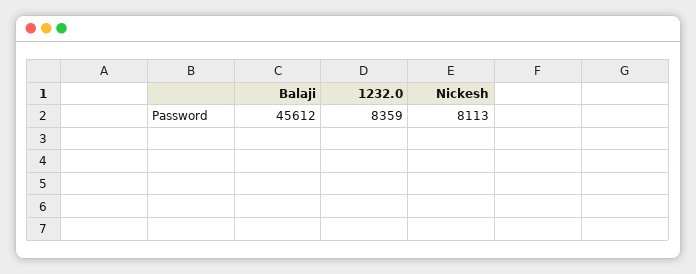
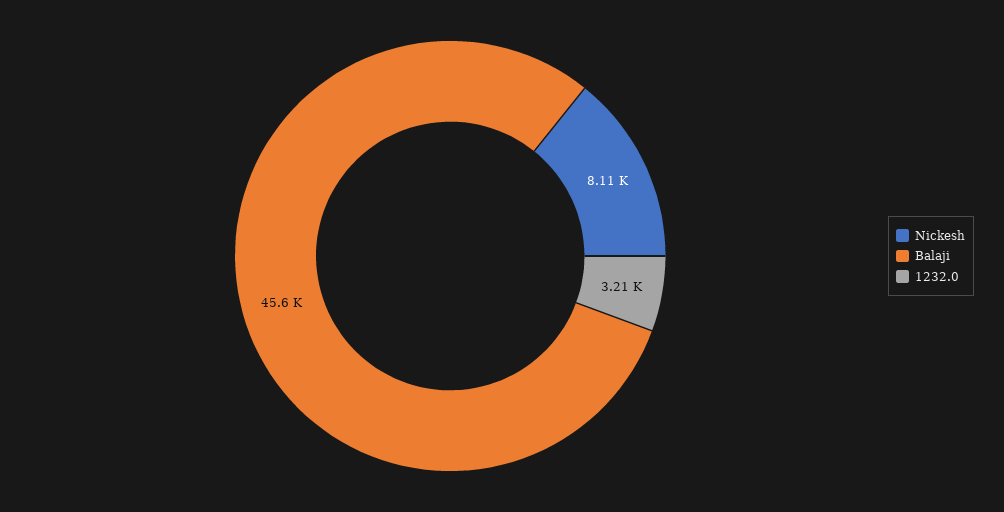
1232.0: 8359 -> 3210

